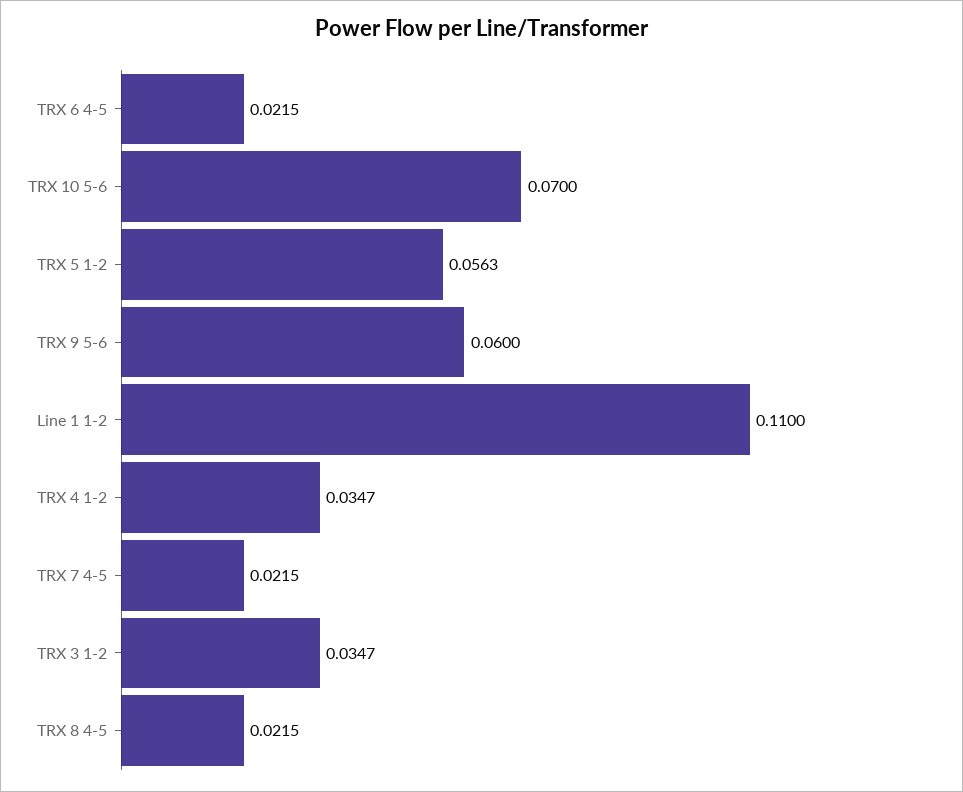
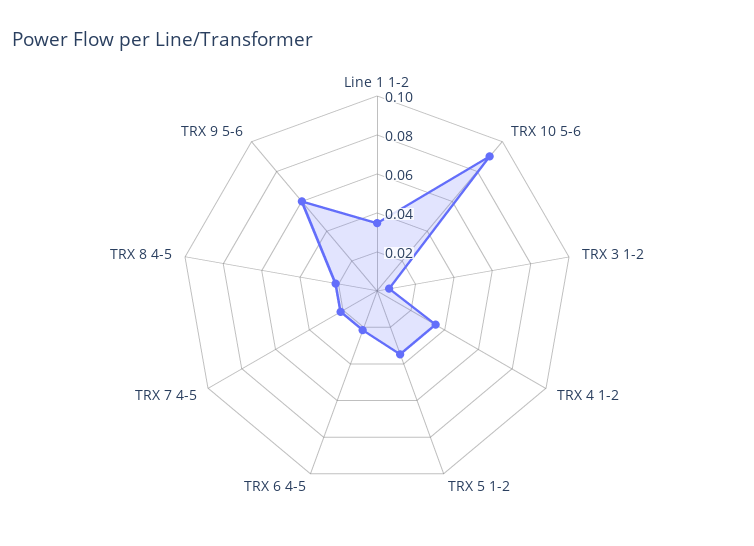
TRX 10 5-6: 0.07 -> 0.09
TRX 5 1-2: 0.0563 -> 0.035
Line 1 1-2: 0.11 -> 0.035
TRX 3 1-2: 0.0347 -> 0.005

